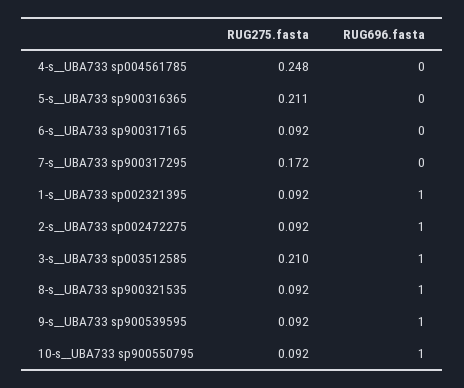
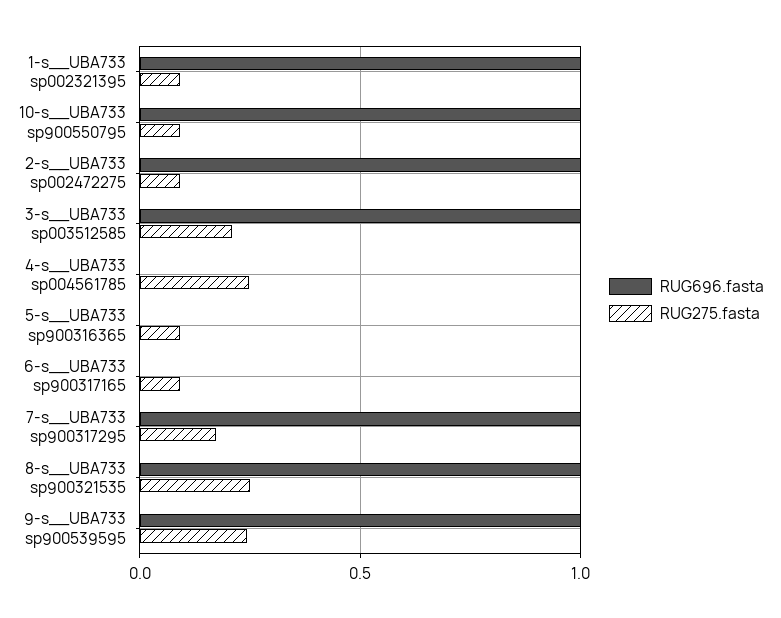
RUG275.fasta, 5-s__UBA733 sp900316365: 0.211 -> 0.1
RUG696.fasta, 7-s__UBA733 sp900317295: 0 -> 1
RUG275.fasta, 8-s__UBA733 sp900321535: 0.092 -> 0.25
RUG275.fasta, 9-s__UBA733 sp900539595: 0.092 -> 0.25

